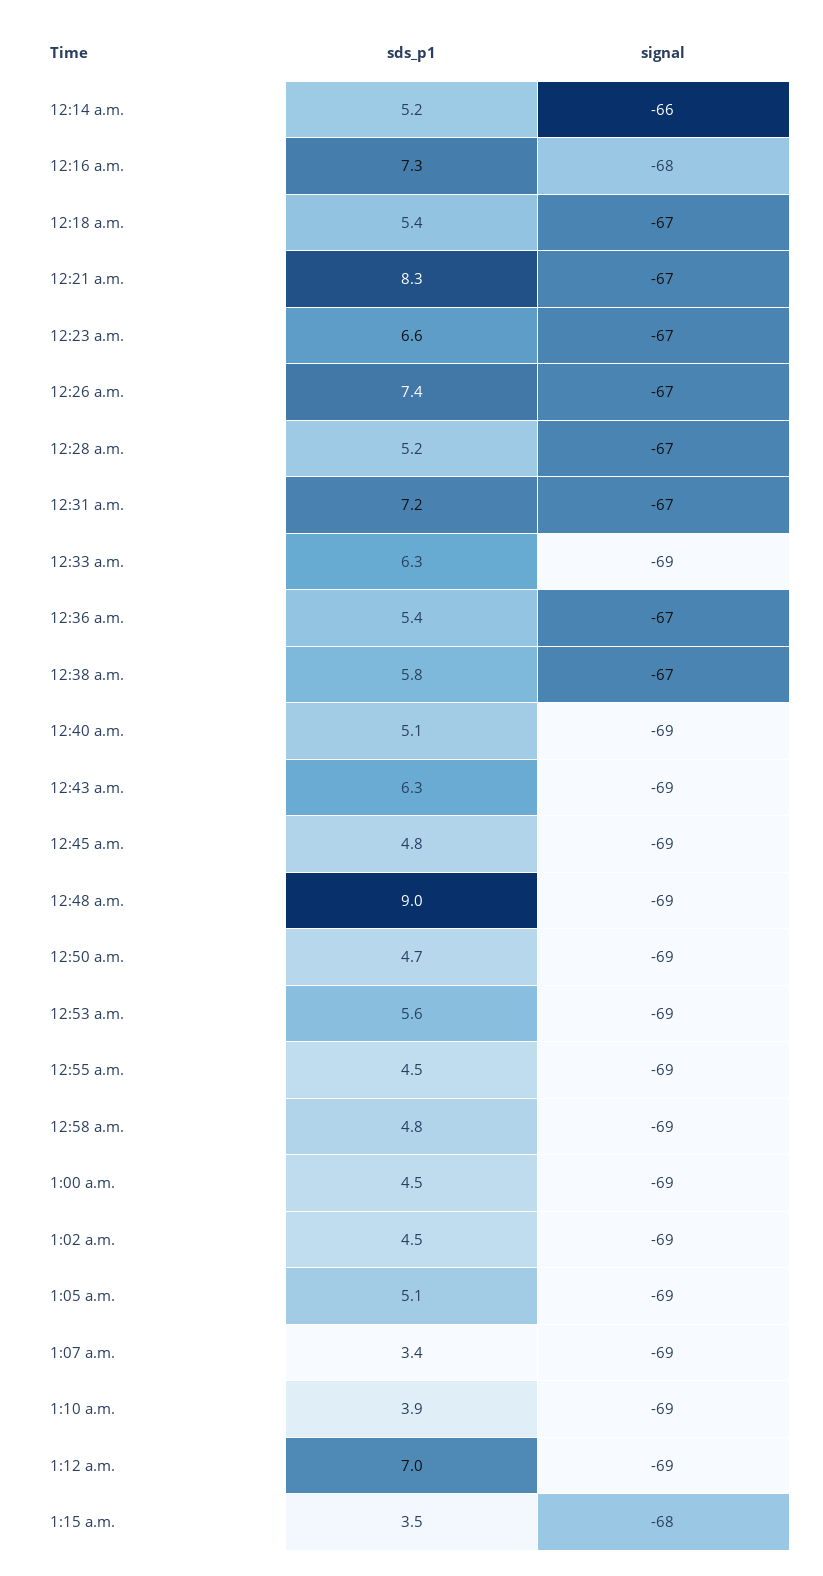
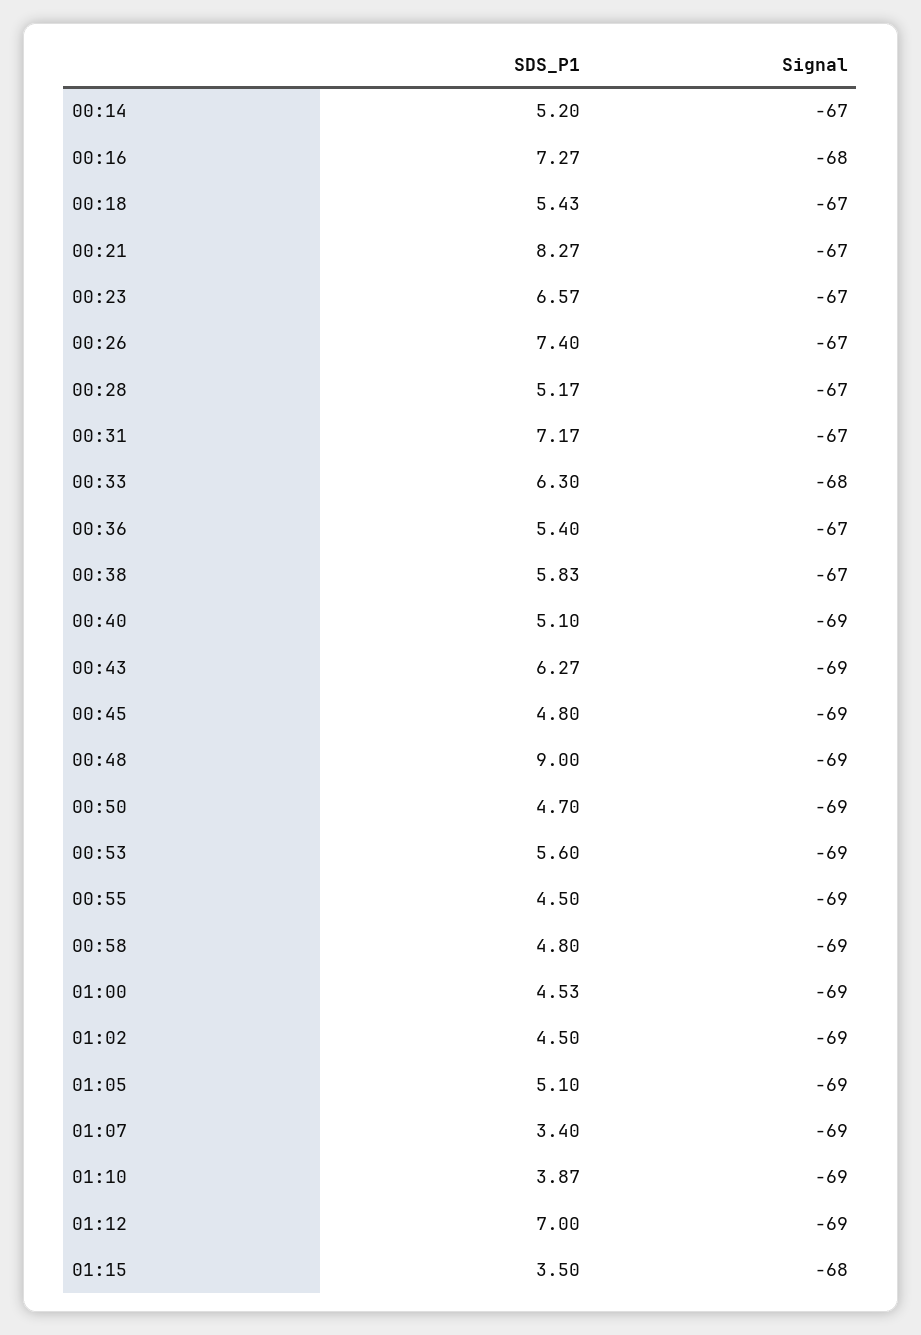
signal, 12:14 a.m.: -66 -> -67
signal, 12:33 a.m.: -69 -> -68

